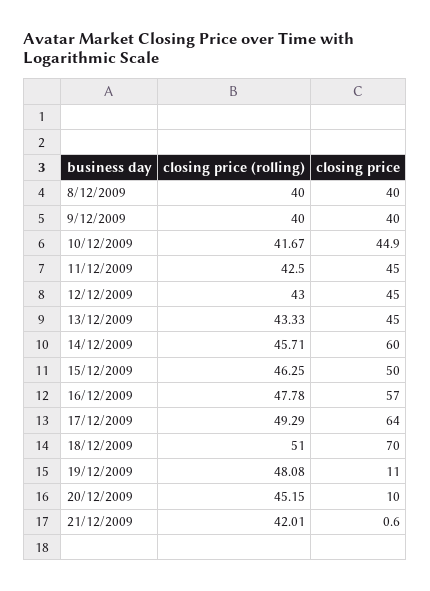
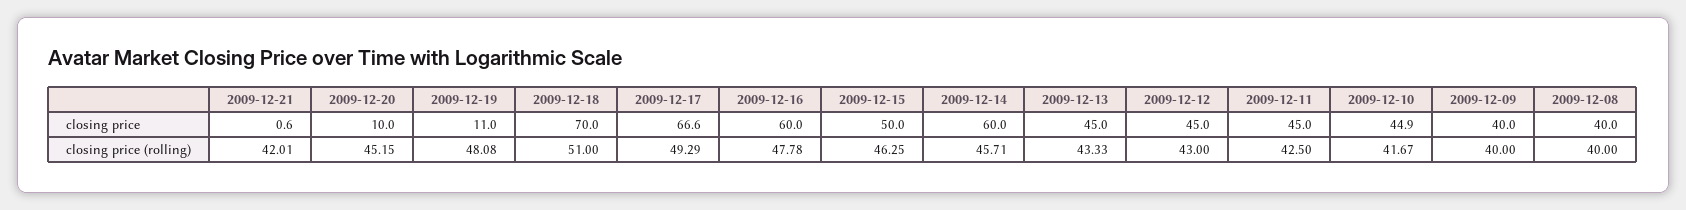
closing price, 16/12/2009: 57 -> 60
closing price, 17/12/2009: 64 -> 66.6

